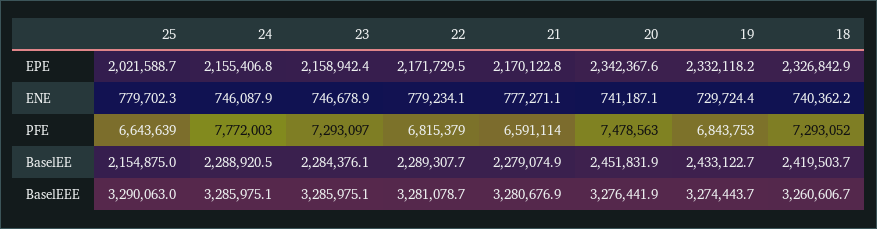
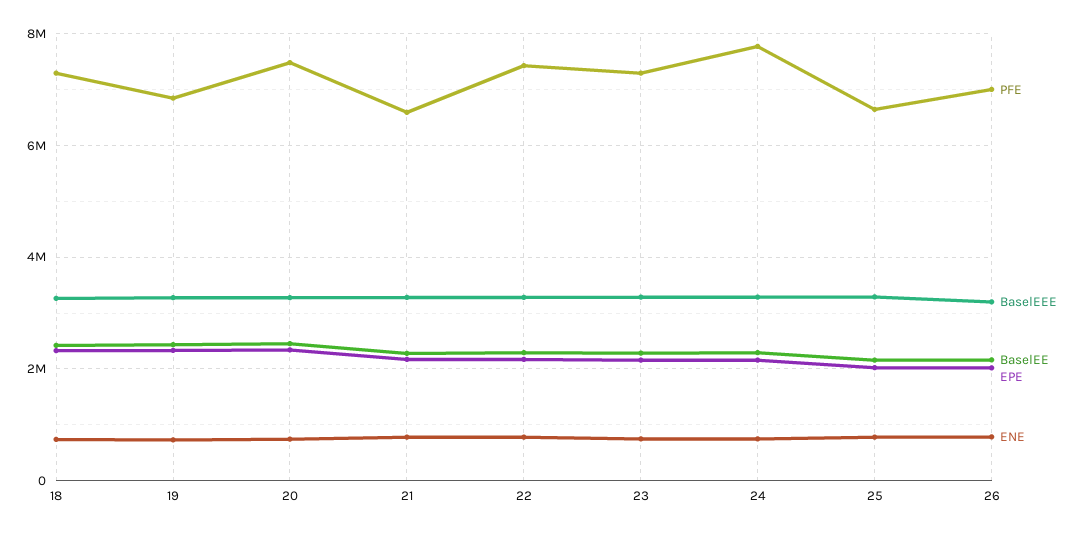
PFE, 22: 6815379 -> 7400000
PFE, 26: none -> 7000000
BaselEEE, 26: none -> 3200000
BaselEE, 26: none -> 2200000
EPE, 26: none -> 2000000
ENE, 26: none -> 800000

